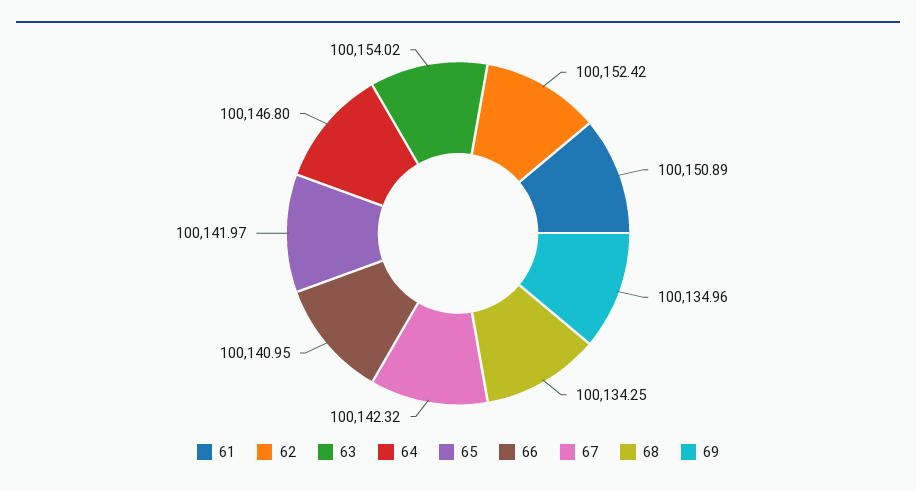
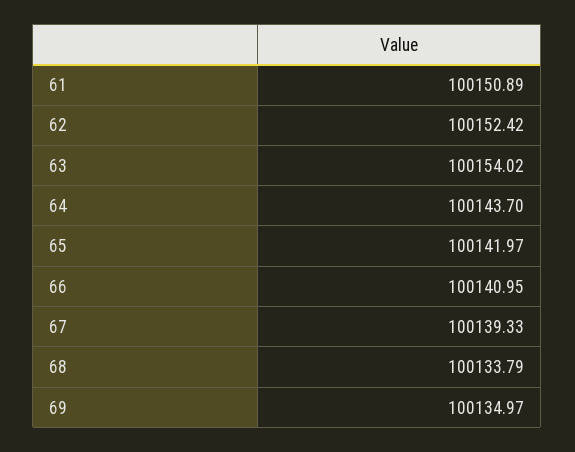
64: 100146.8 -> 100143.7
67: 100142.32 -> 100139.33
68: 100134.25 -> 100133.79
69: 100134.96 -> 100134.97

